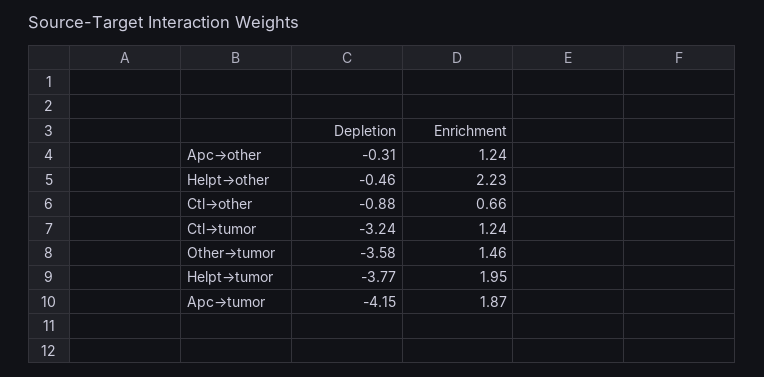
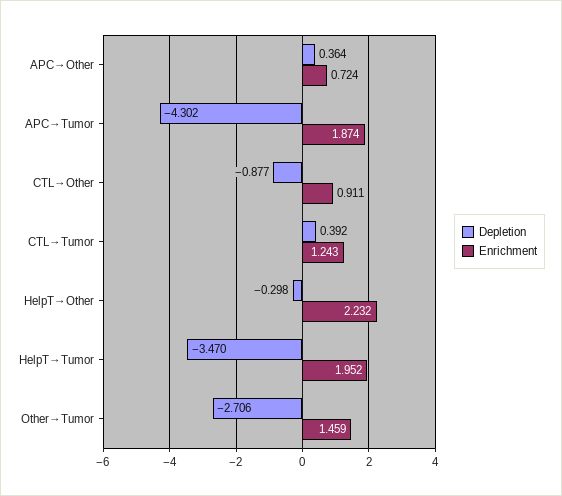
Depletion, Apc→other: -0.31 -> 0.364
Enrichment, Apc→other: 1.24 -> 0.724
Depletion, Helpt→other: -0.46 -> -0.298
Enrichment, Ctl→other: 0.66 -> 0.911
Depletion, Ctl→tumor: -3.24 -> 0.392
Depletion, Other→tumor: -3.58 -> -2.706
Depletion, Helpt→tumor: -3.77 -> -3.47
Depletion, Apc→tumor: -4.15 -> -4.302

